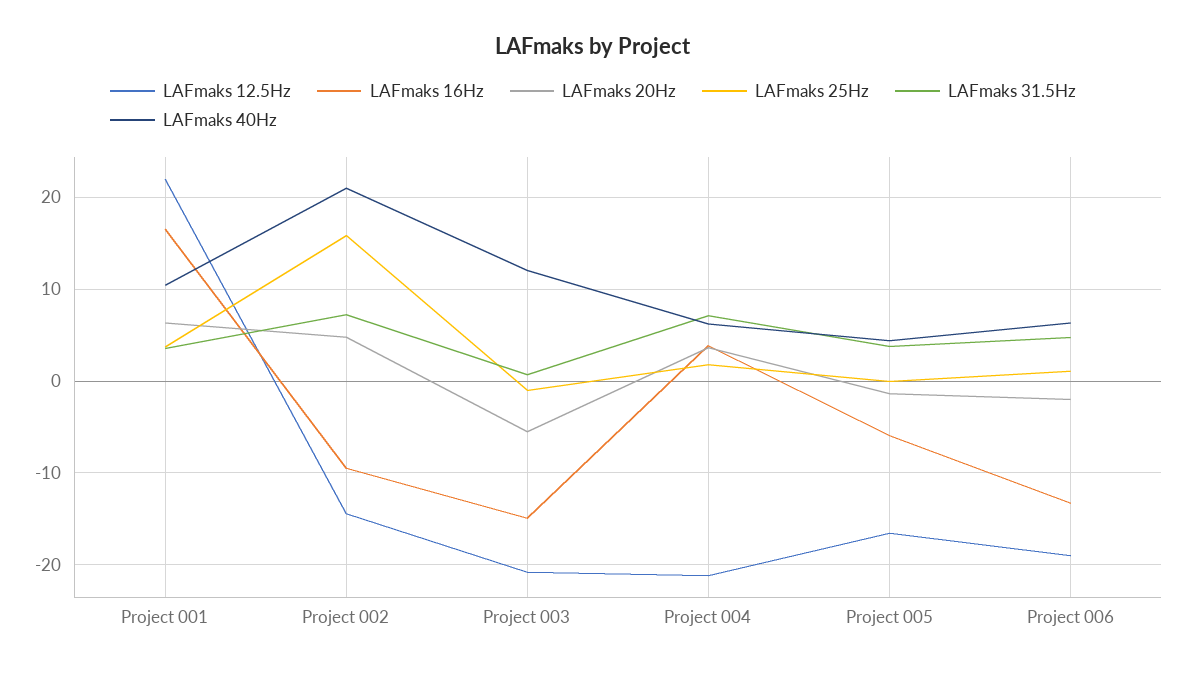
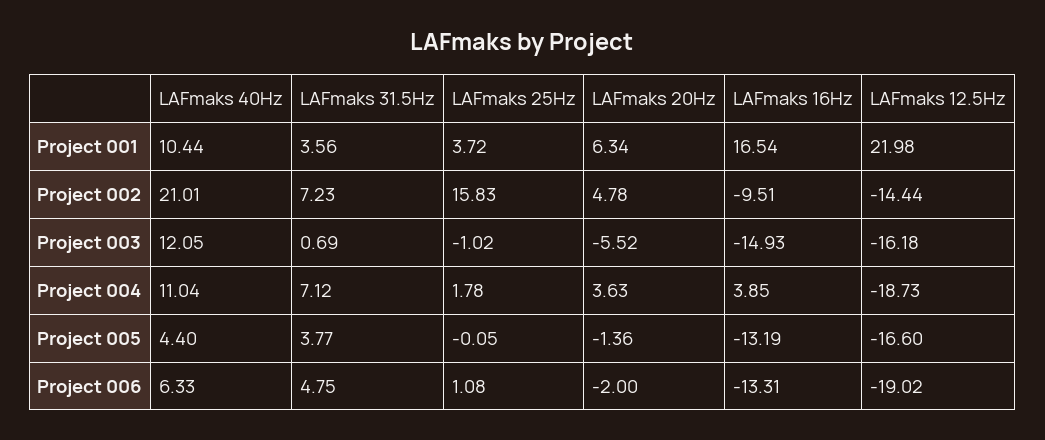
LAFmaks 12.5Hz, Project 003: -21 -> -16.18
LAFmaks 12.5Hz, Project 004: -21 -> -18.73
LAFmaks 40Hz, Project 004: 6 -> 11.04
LAFmaks 16Hz, Project 005: -6 -> -13.19

